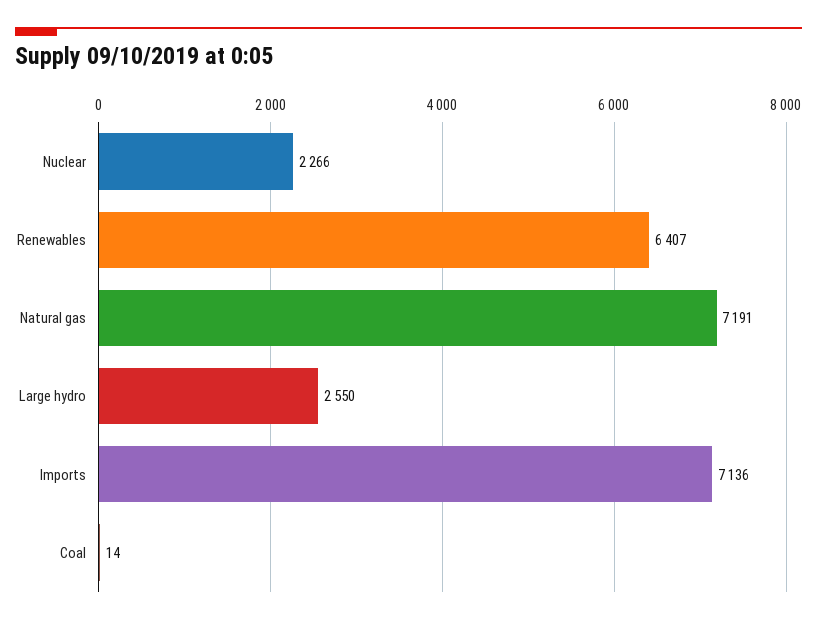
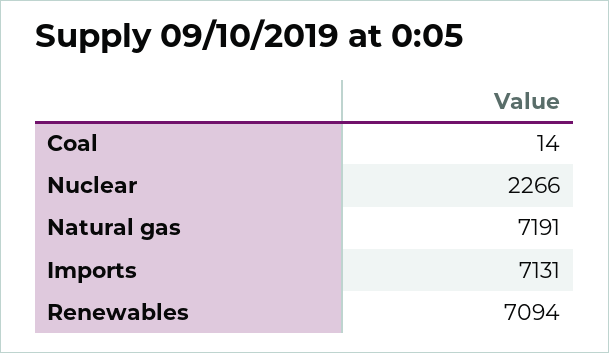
Renewables: 6407 -> 7094
Large hydro: 2550 -> none
Imports: 7136 -> 7131

